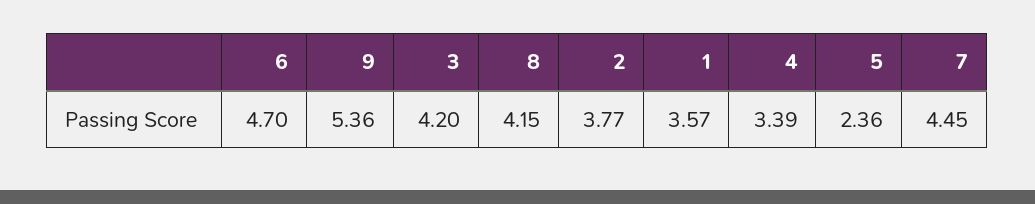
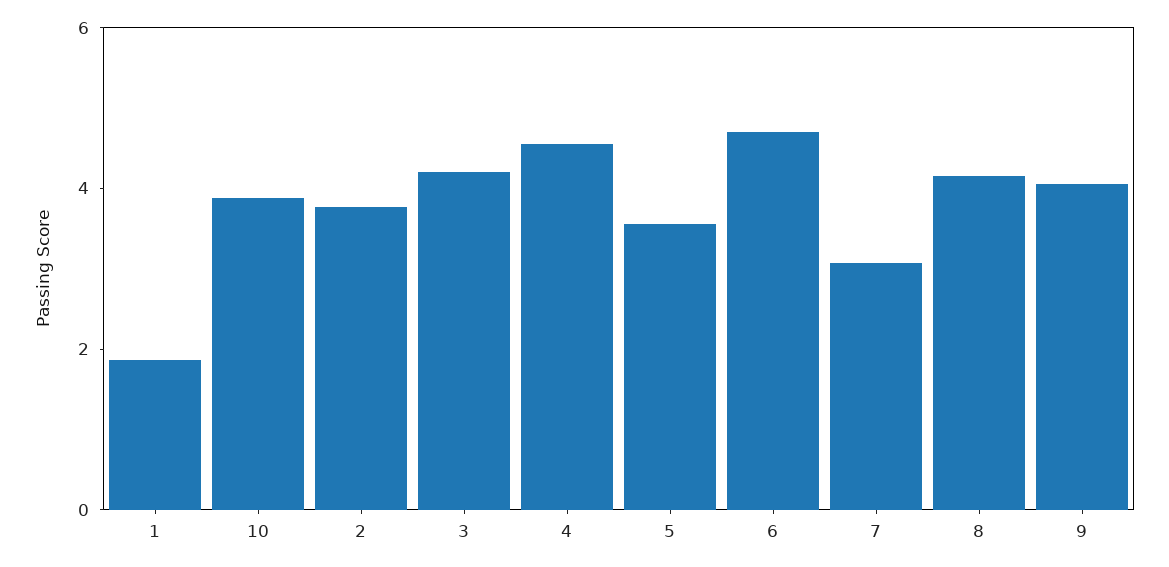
9: 5.36 -> 4
1: 3.57 -> 2
4: 3.39 -> 4.5
5: 2.36 -> 3.5
7: 4.45 -> 3
10: none -> 4

